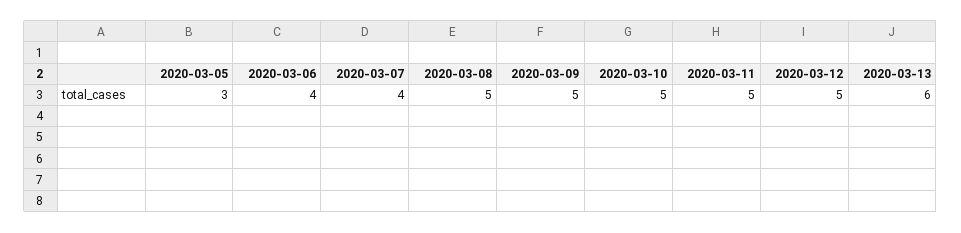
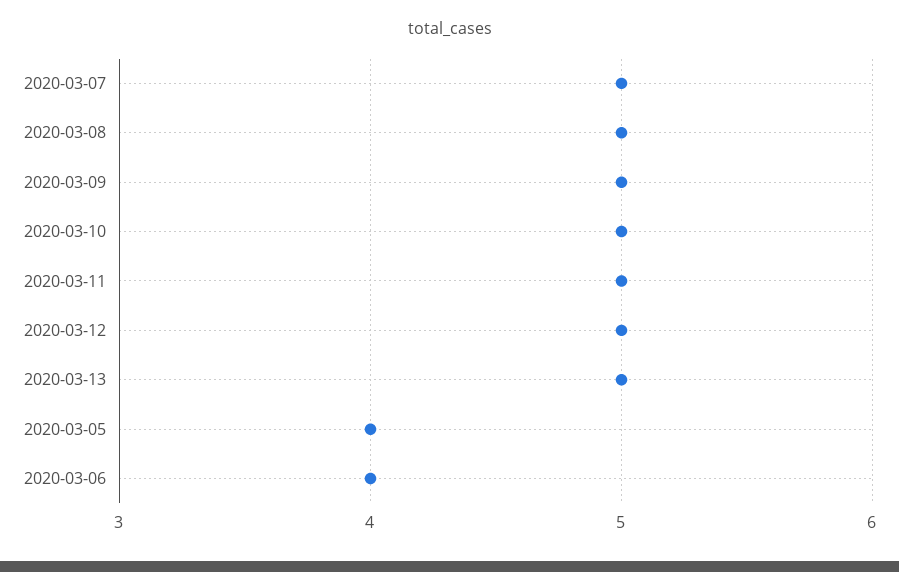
2020-03-05: 3 -> 4
2020-03-07: 4 -> 5
2020-03-13: 6 -> 5

